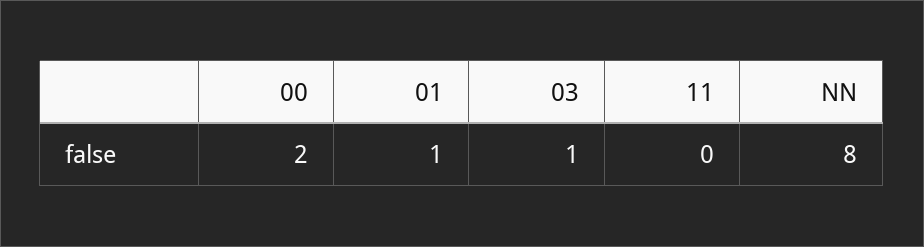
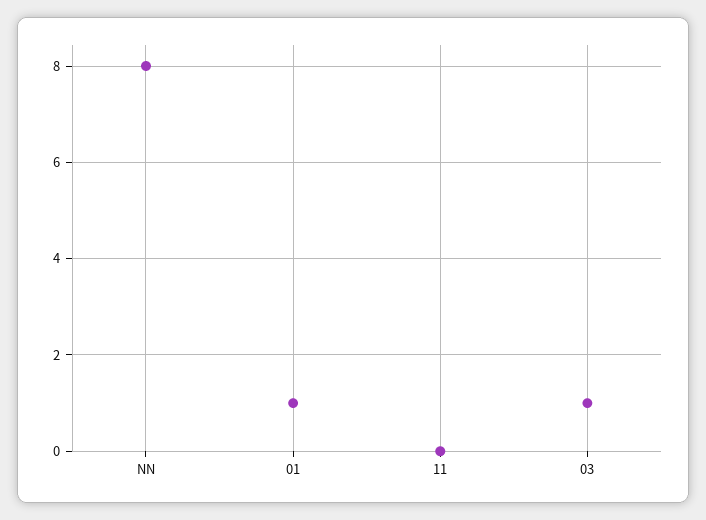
00: 2 -> none

